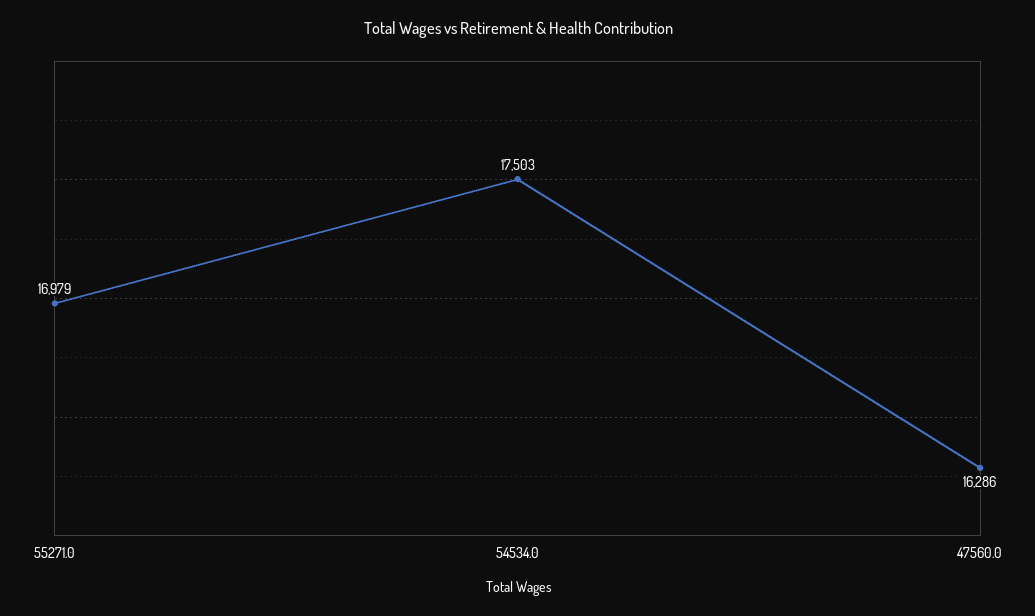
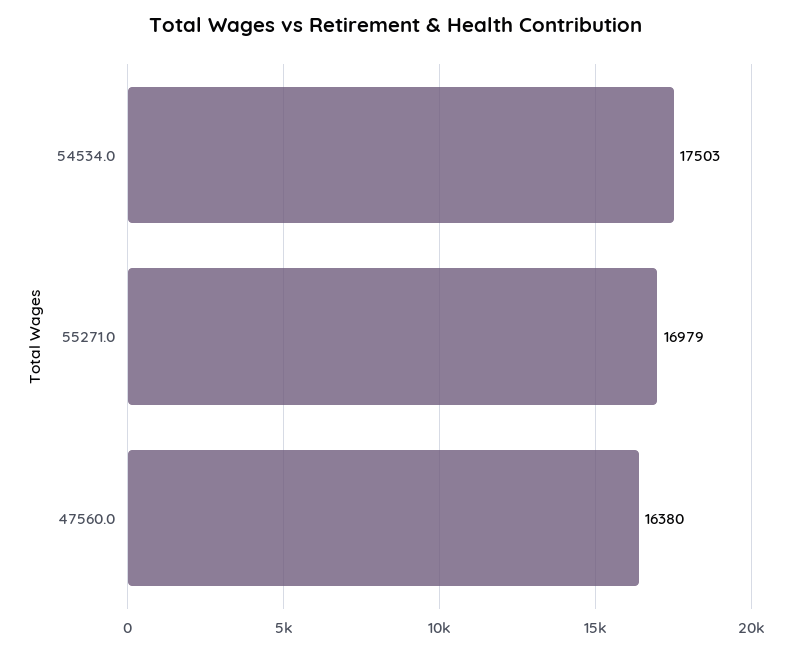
47560.0: 16286 -> 16380

